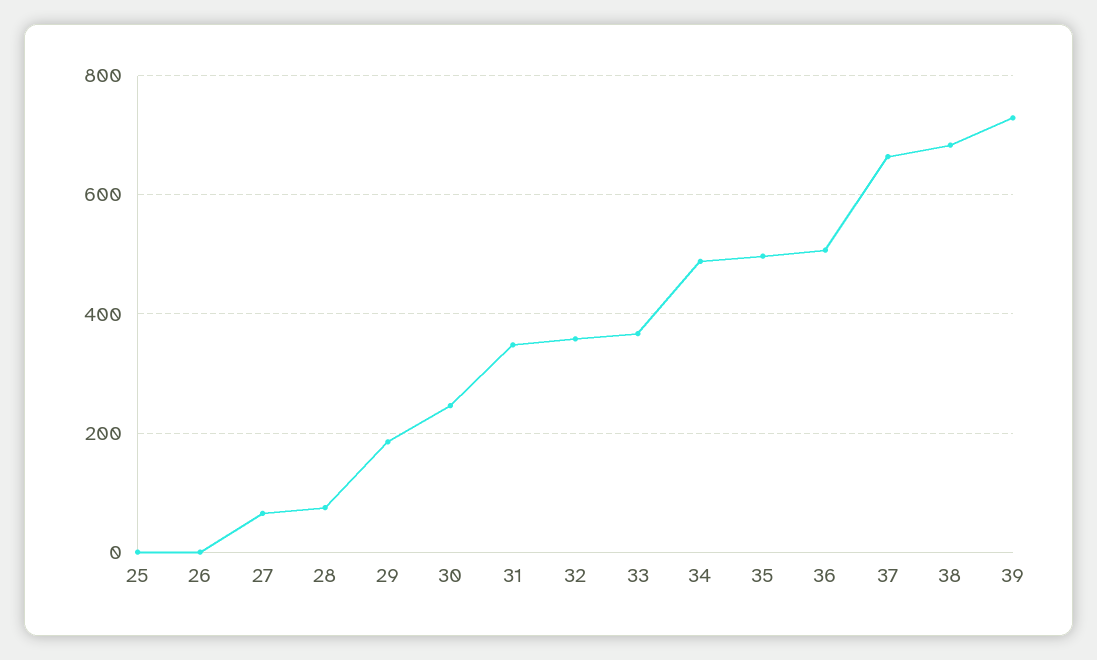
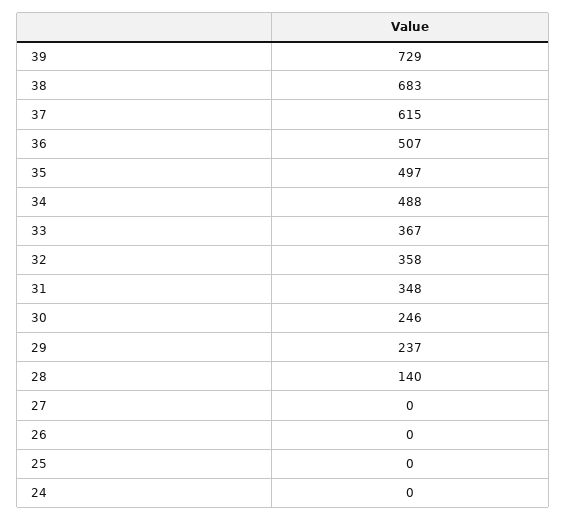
27: 60 -> 0
28: 80 -> 140
29: 180 -> 237
37: 660 -> 615
24: none -> 0

